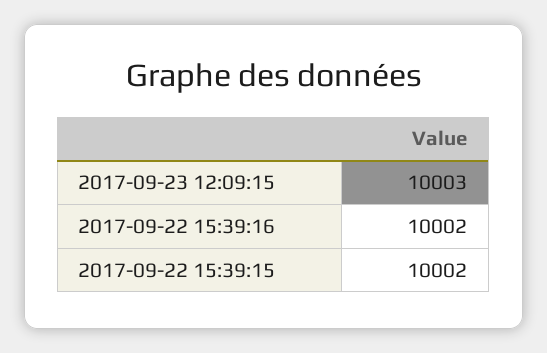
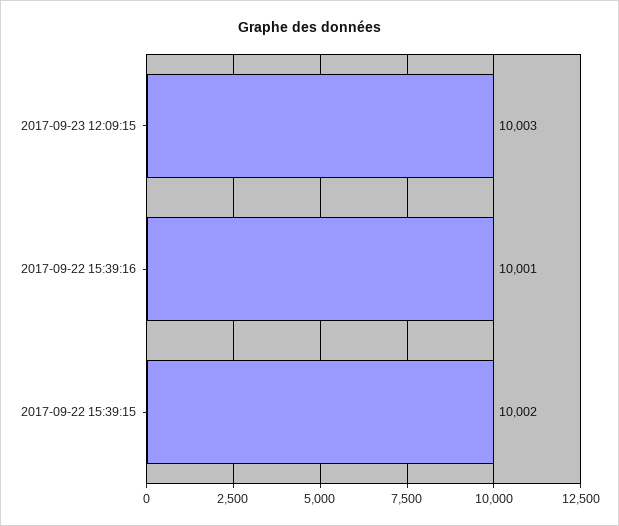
2017-09-22 15:39:16: 10002 -> 10001

